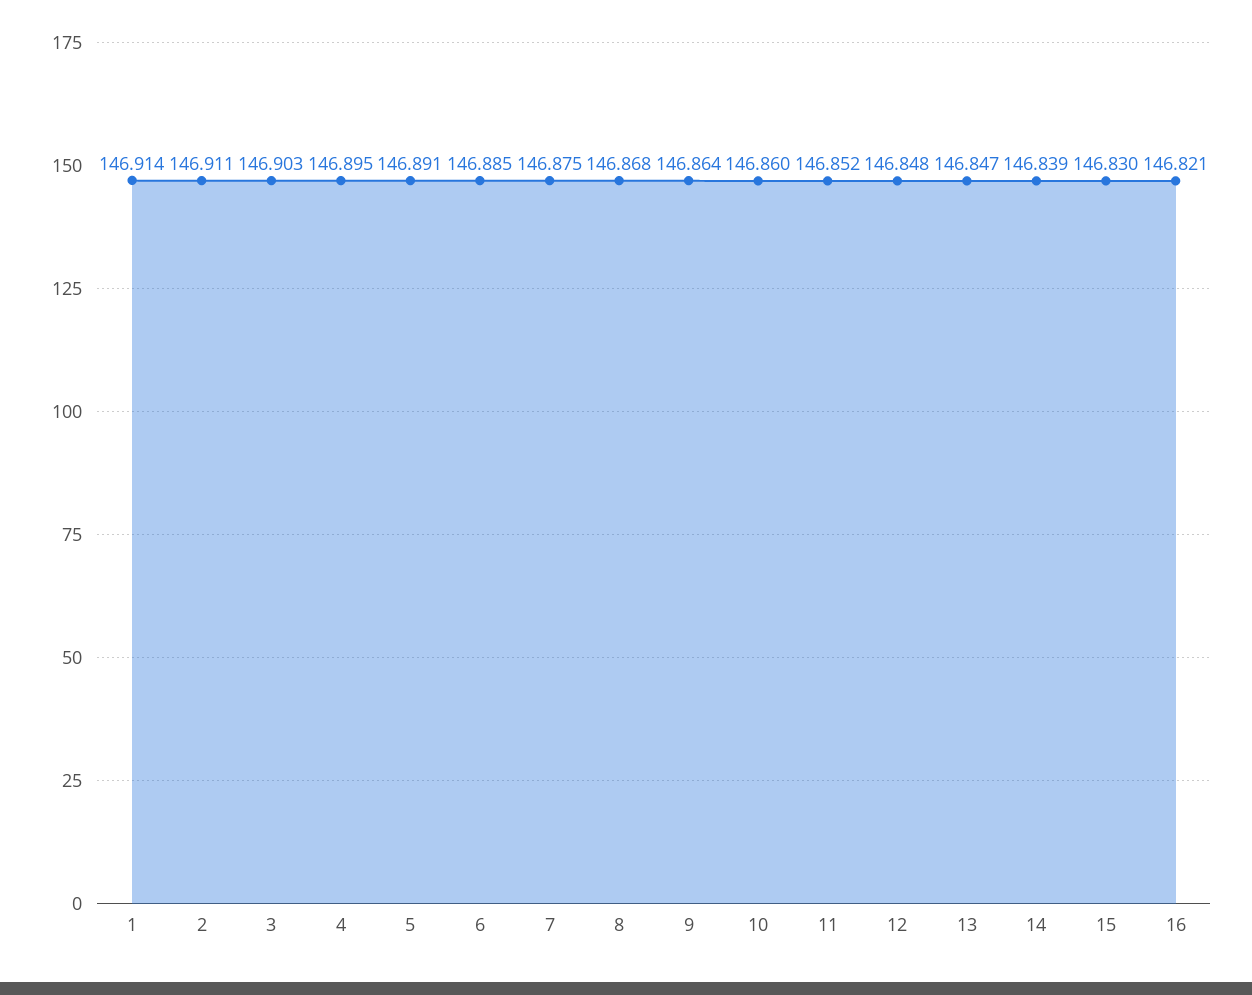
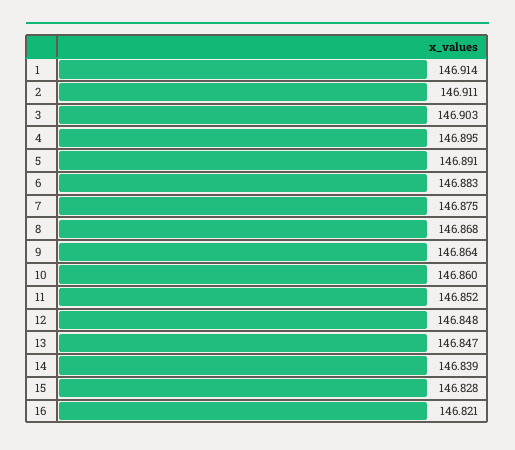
6: 146.885 -> 146.883
15: 146.83 -> 146.828

